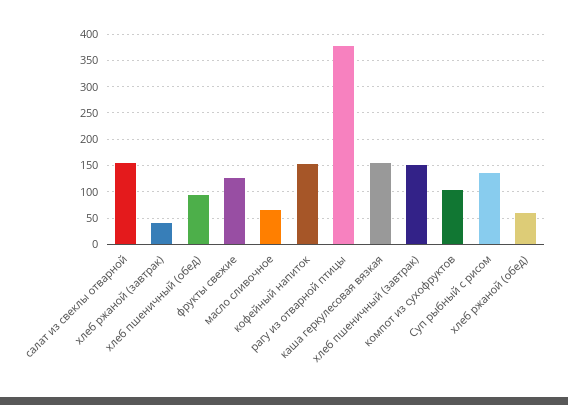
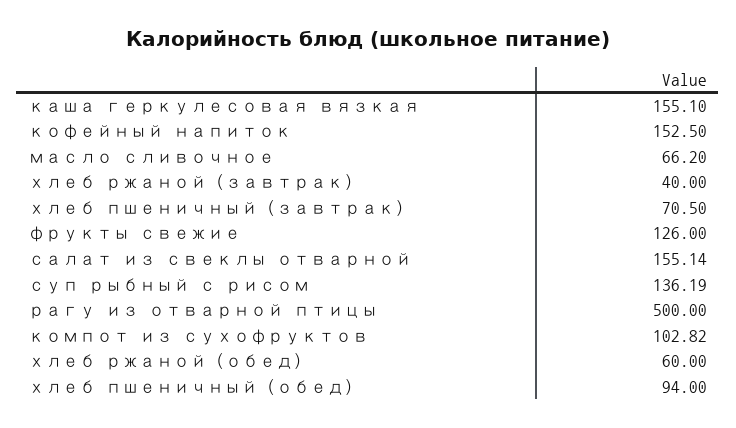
рагу из отварной птицы: 375 -> 500
хлеб пшеничный (завтрак): 150 -> 70.5

